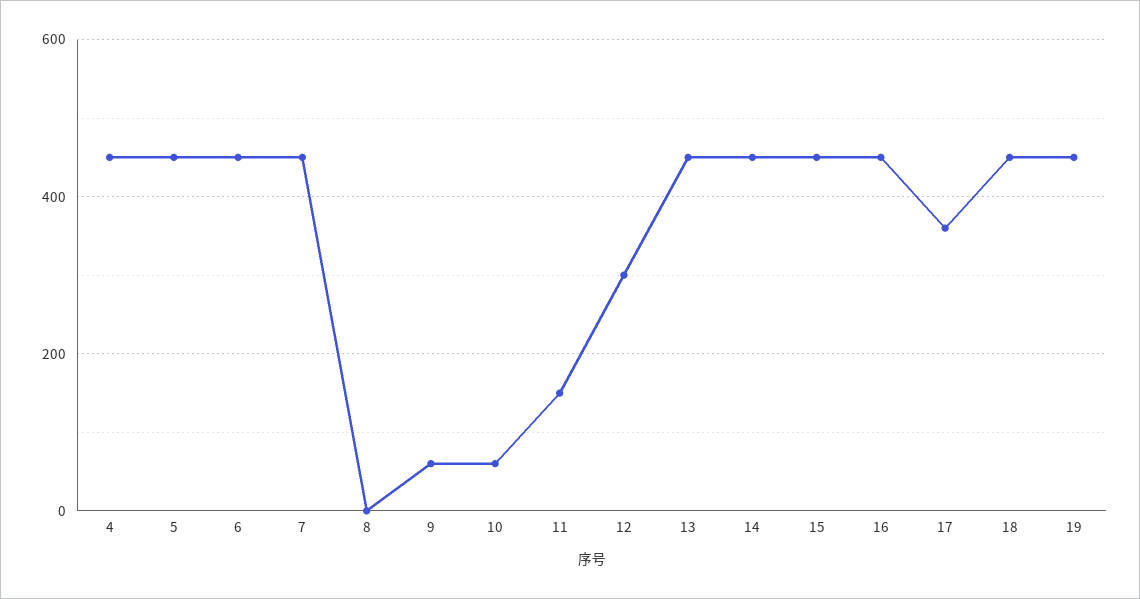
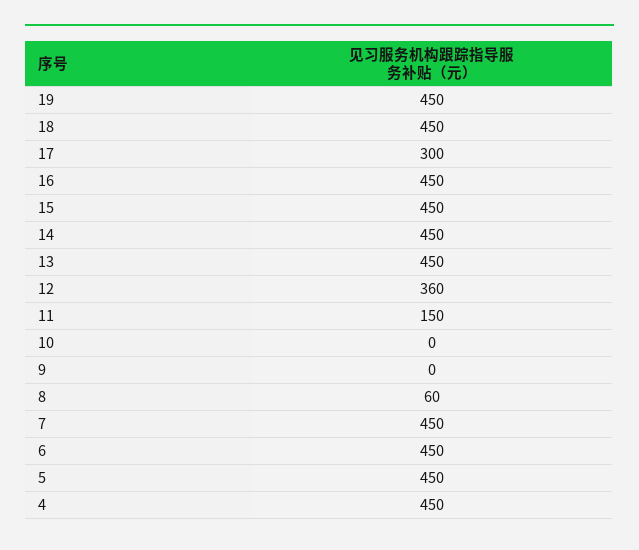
8: 0 -> 60
9: 60 -> 0
10: 60 -> 0
12: 300 -> 360
17: 360 -> 300

